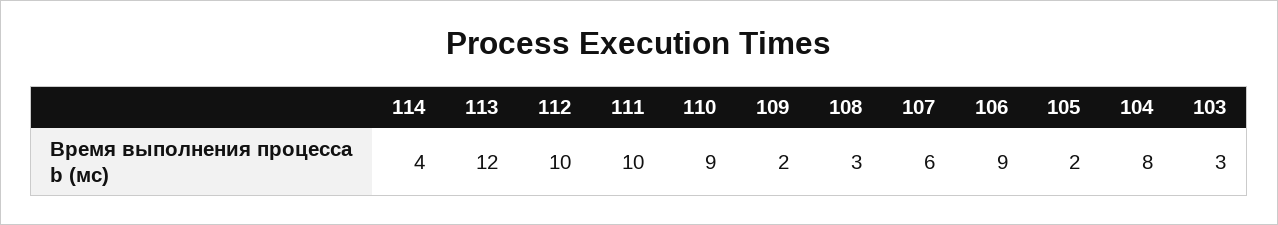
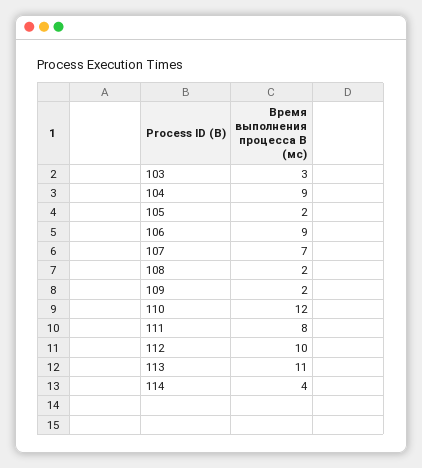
113: 12 -> 11
111: 10 -> 8
110: 9 -> 12
108: 3 -> 2
107: 6 -> 7
104: 8 -> 9

